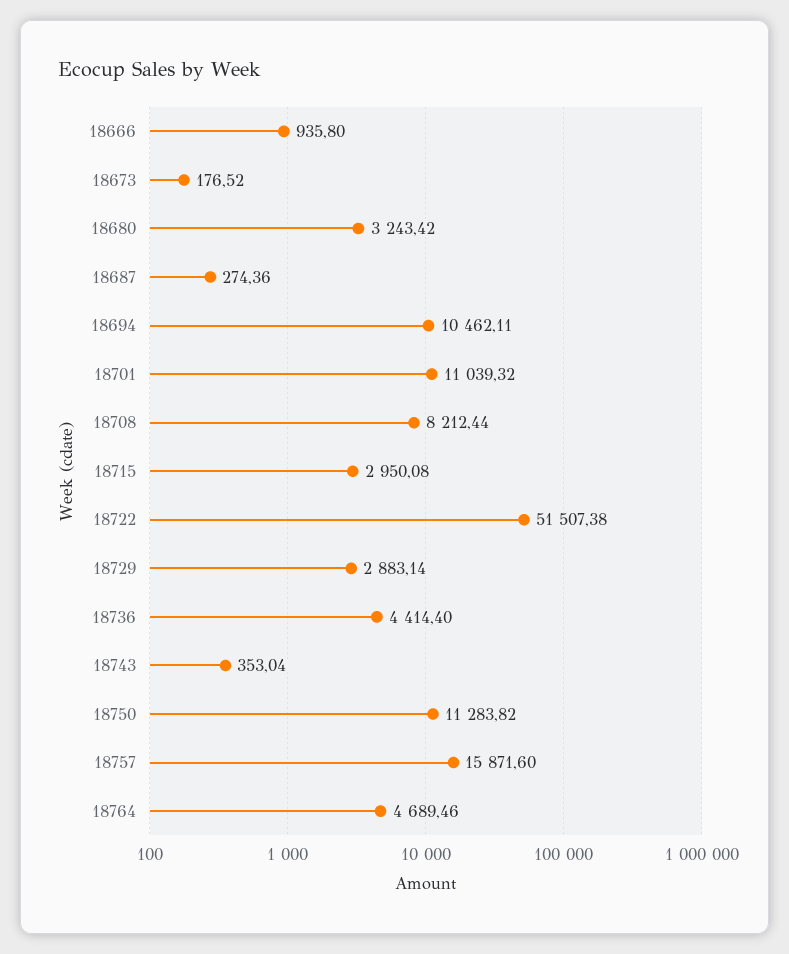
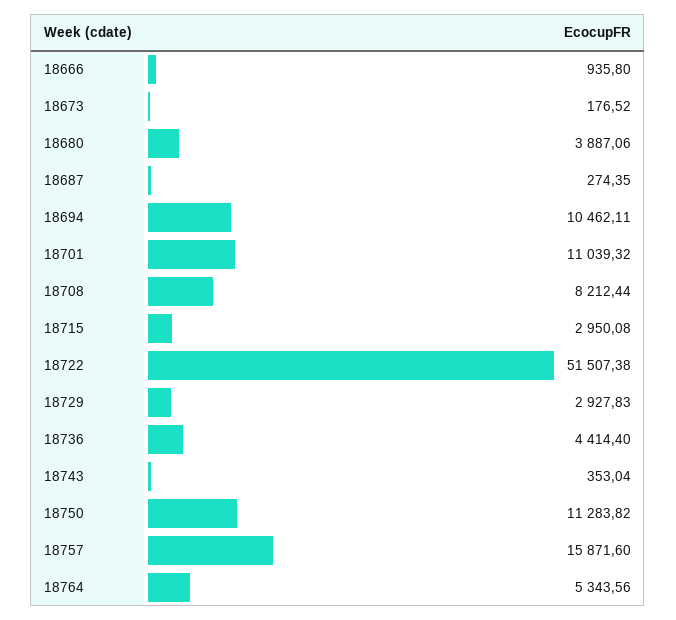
18680: 3243.42 -> 3887.06
18687: 274.36 -> 274.35
18729: 2883.14 -> 2927.83
18764: 4689.46 -> 5343.56

